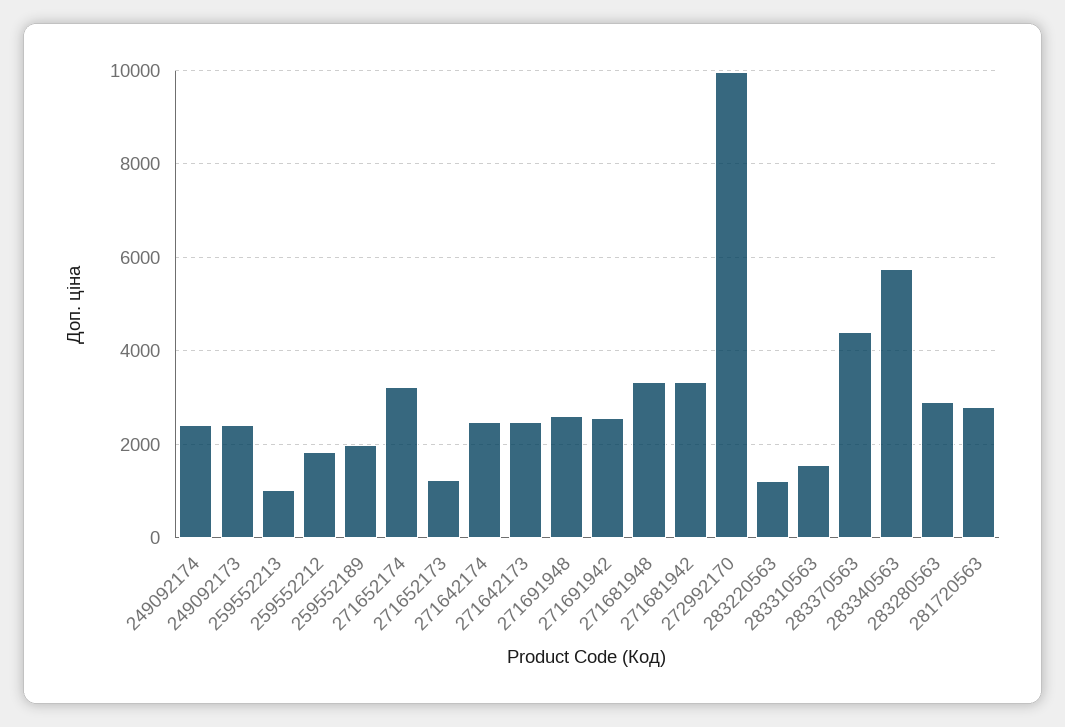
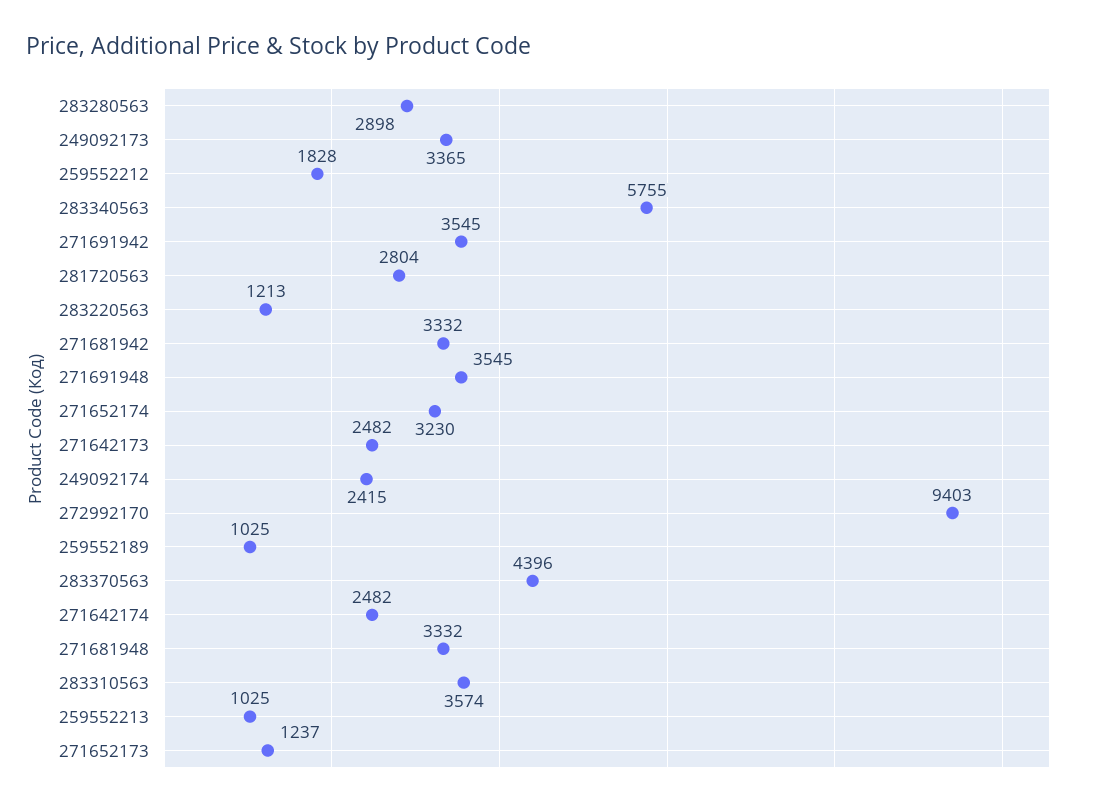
249092173: 2400 -> 3365
259552189: 2000 -> 1025
271691948: 2600 -> 3545
271691942: 2600 -> 3545
272992170: 10000 -> 9403
283310563: 1600 -> 3574

